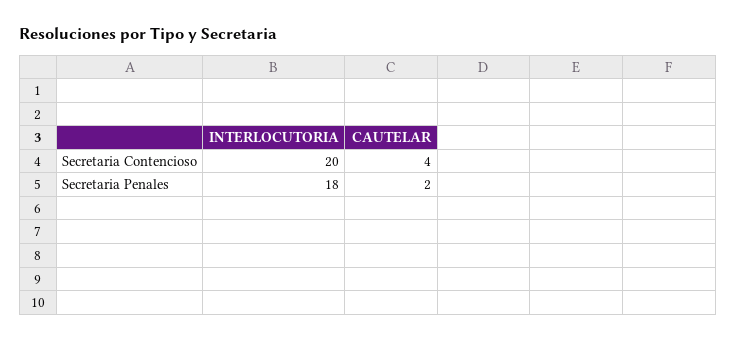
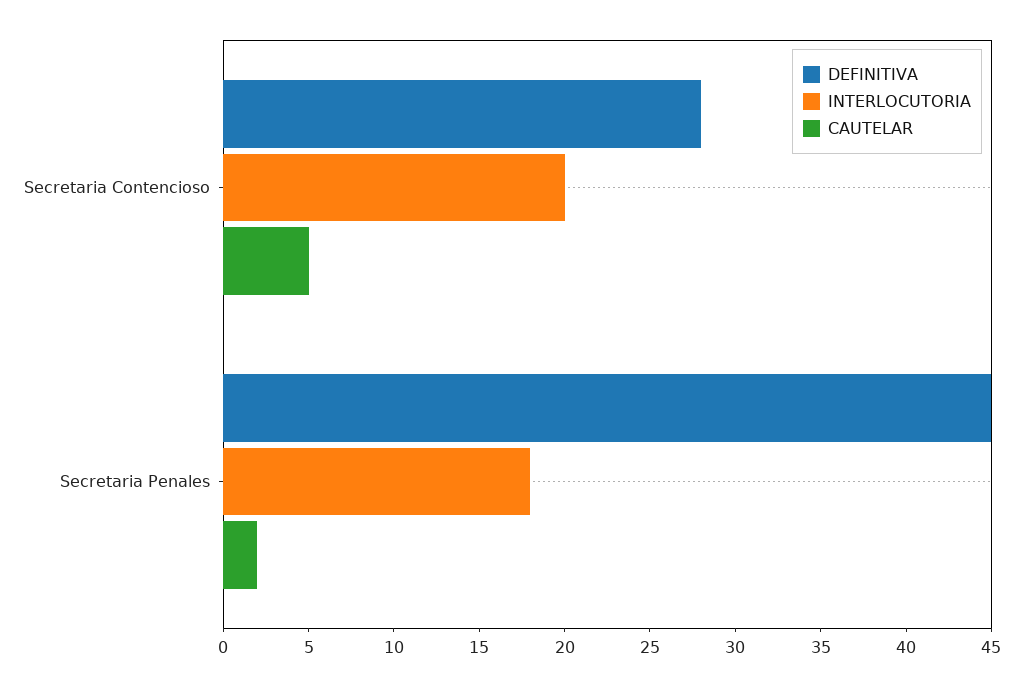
CAUTELAR, Secretaria Contencioso: 4 -> 5
DEFINITIVA, Secretaria Contencioso: none -> 28
DEFINITIVA, Secretaria Penales: none -> 45

